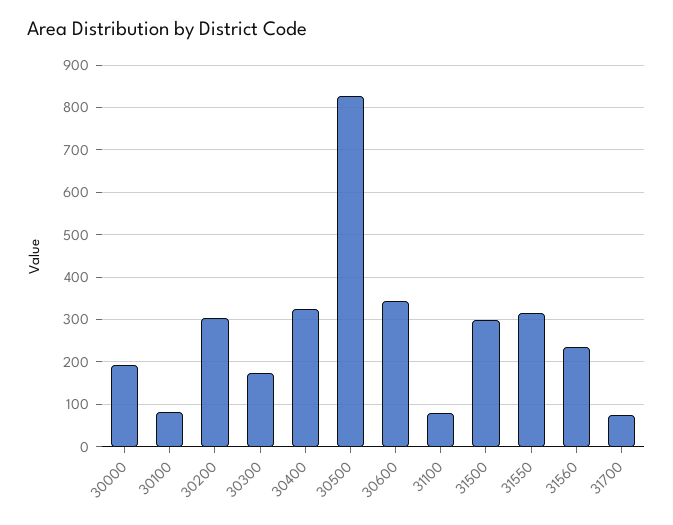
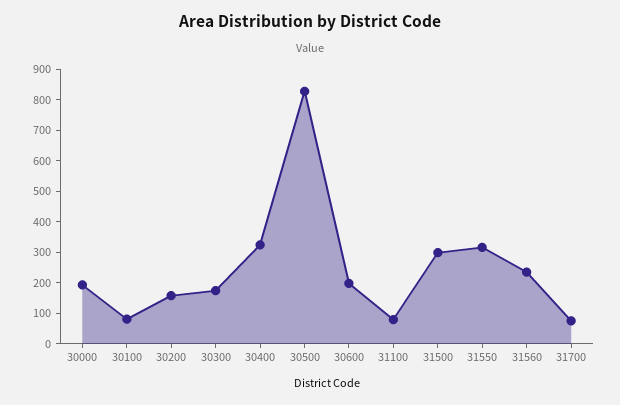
30200: 300 -> 150
30600: 340 -> 200

